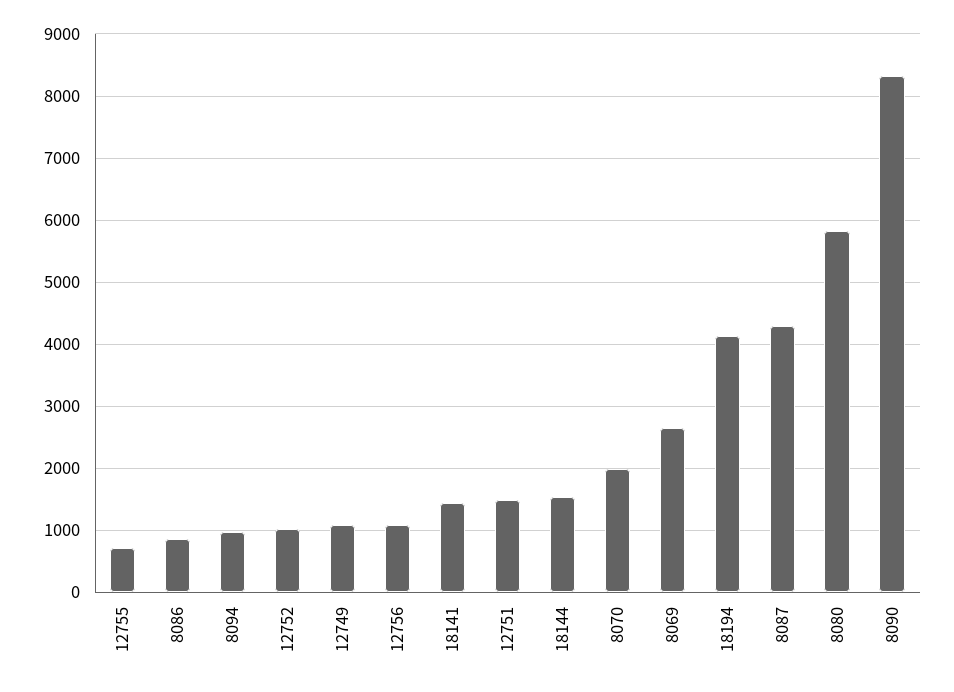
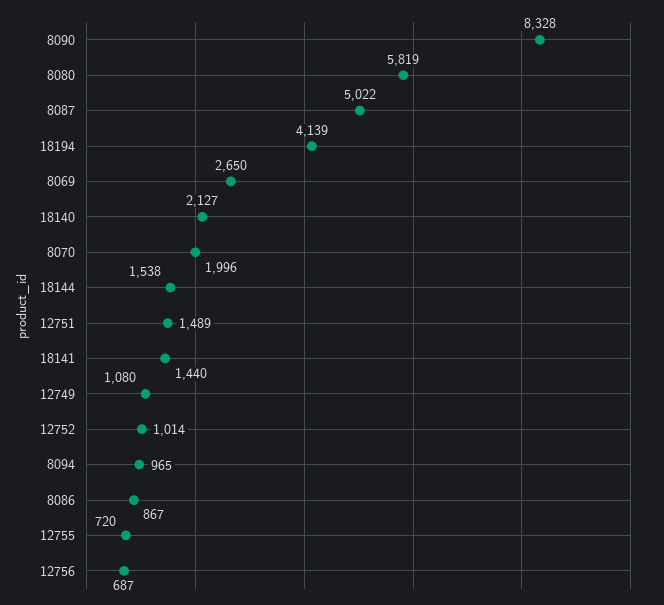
12756: 1100 -> 687
8087: 4300 -> 5022
18140: none -> 2127

